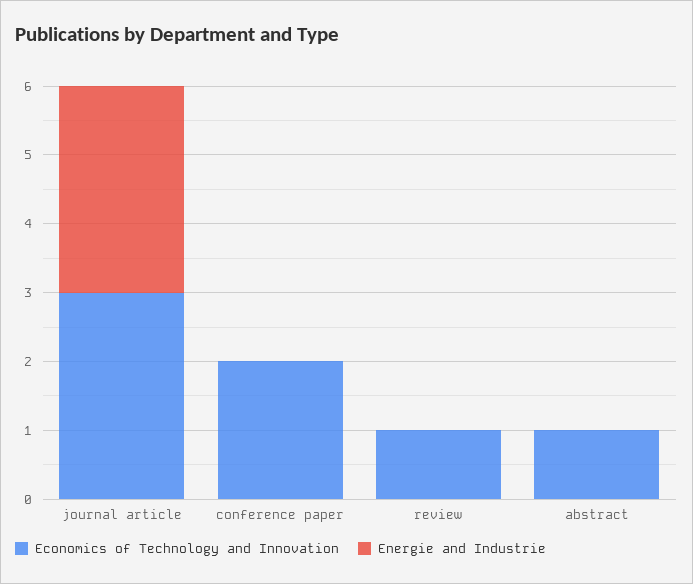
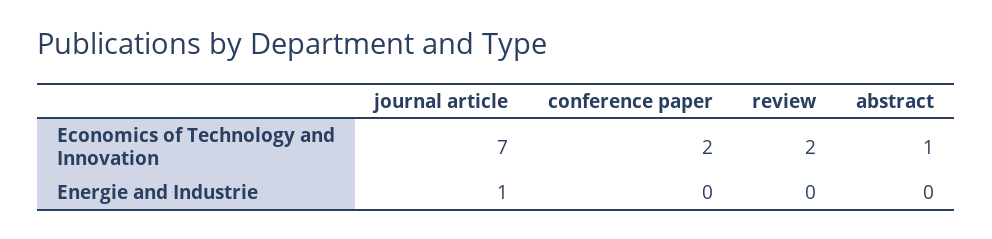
Economics of Technology and Innovation, journal article: 3 -> 7
Energie and Industrie, journal article: 3 -> 1
Economics of Technology and Innovation, review: 1 -> 2

